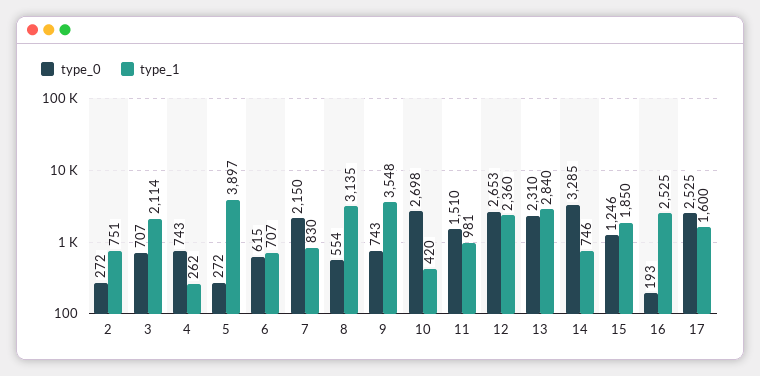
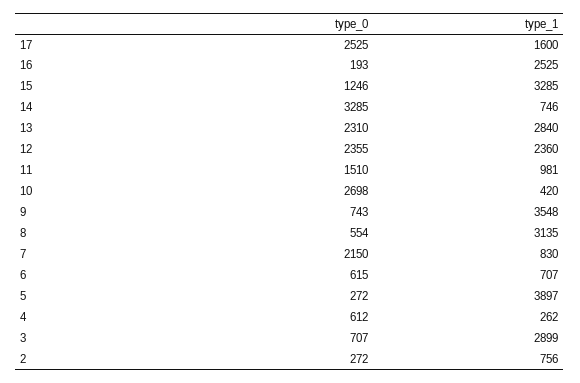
type_1, 2: 751 -> 756
type_1, 3: 2114 -> 2899
type_0, 4: 743 -> 612
type_0, 12: 2653 -> 2355
type_1, 15: 1850 -> 3285

